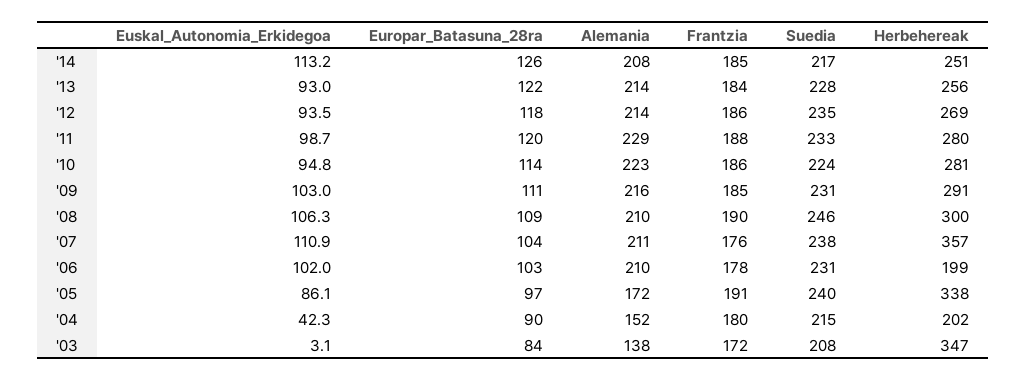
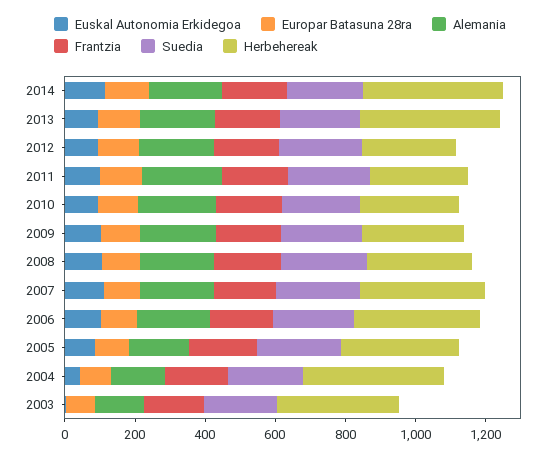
Herbehereak, '14: 251 -> 400
Herbehereak, '13: 256 -> 400
Herbehereak, '06: 199 -> 350
Herbehereak, '04: 202 -> 400

